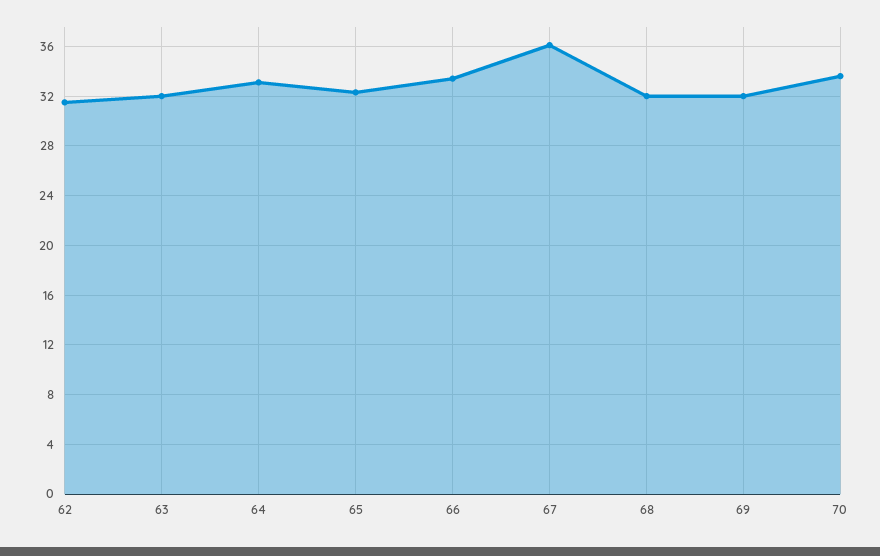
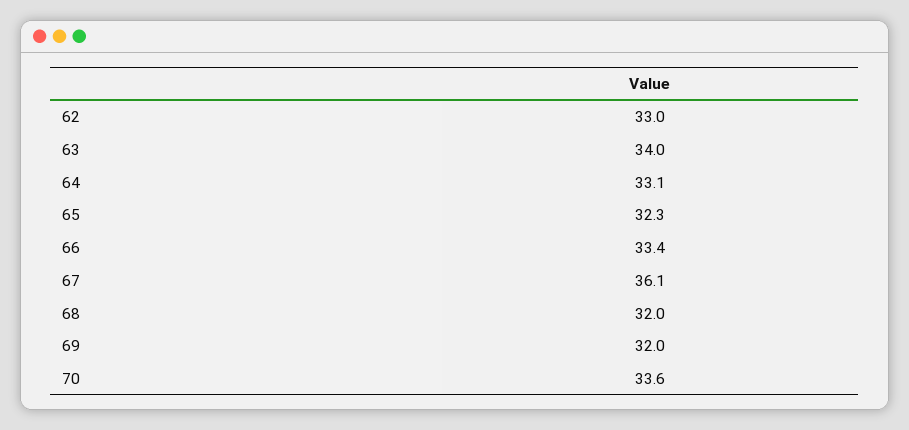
62: 31.5 -> 33
63: 32 -> 34

